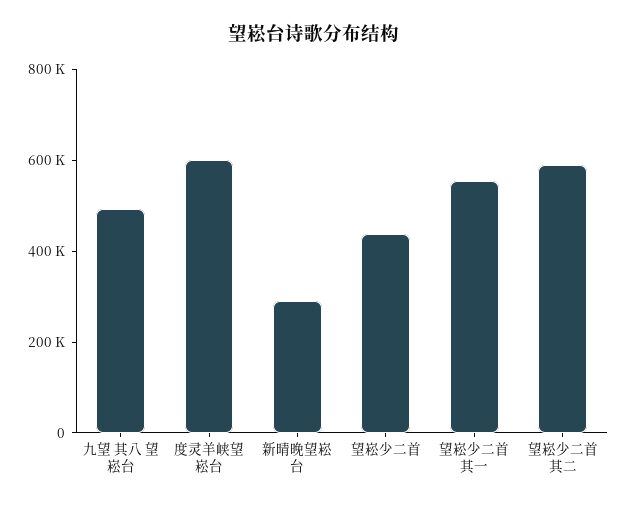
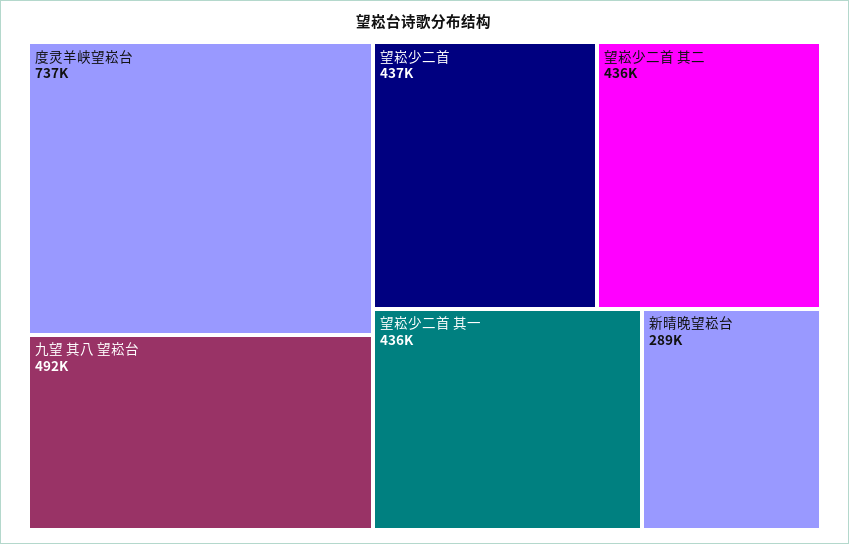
度灵羊峡望崧台: 600000 -> 737000
望崧少二首 其一: 550000 -> 436000
望崧少二首 其二: 600000 -> 436000

